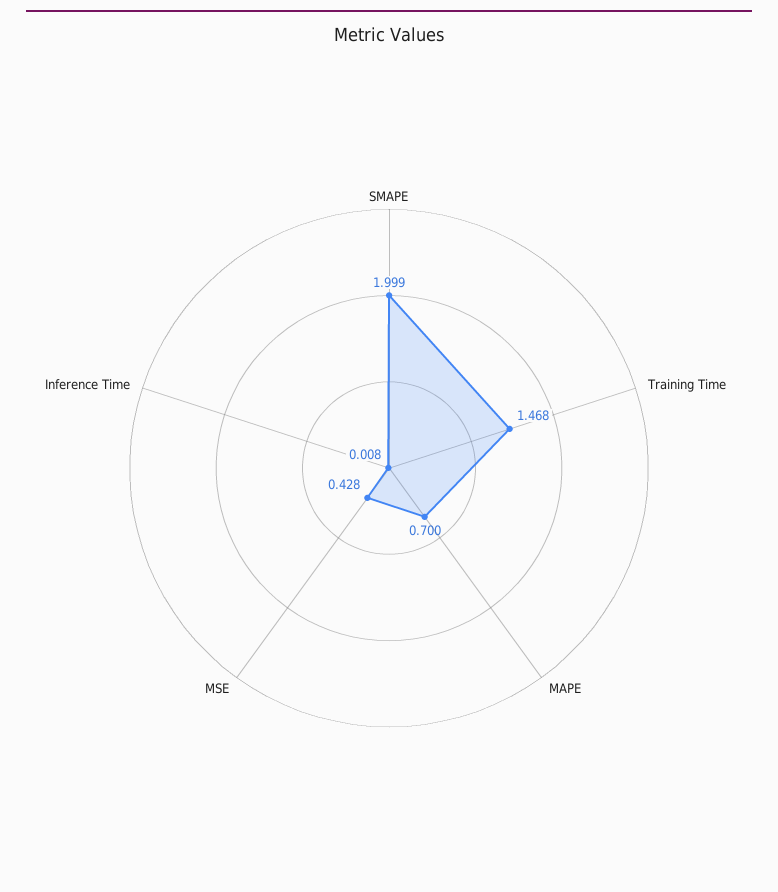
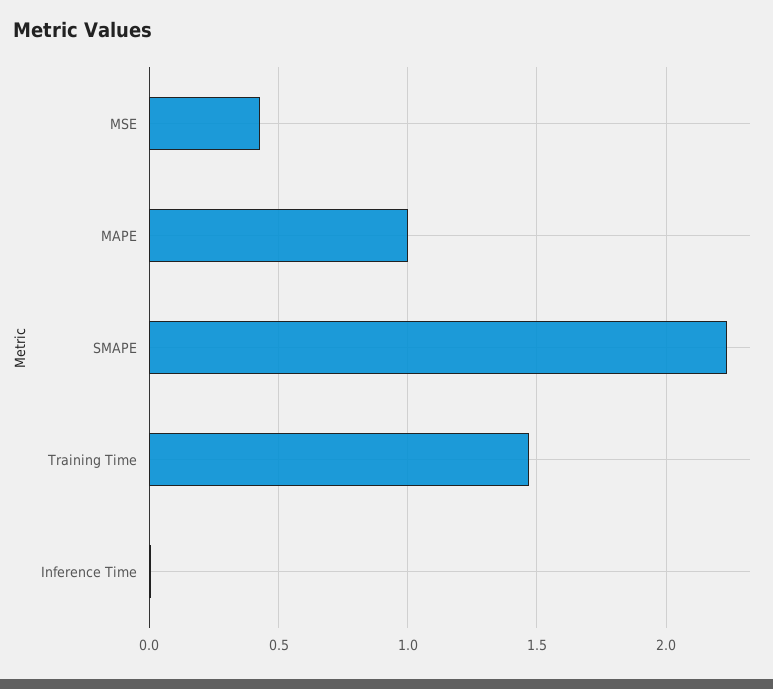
SMAPE: 1.999 -> 2.25
MAPE: 0.7 -> 1

